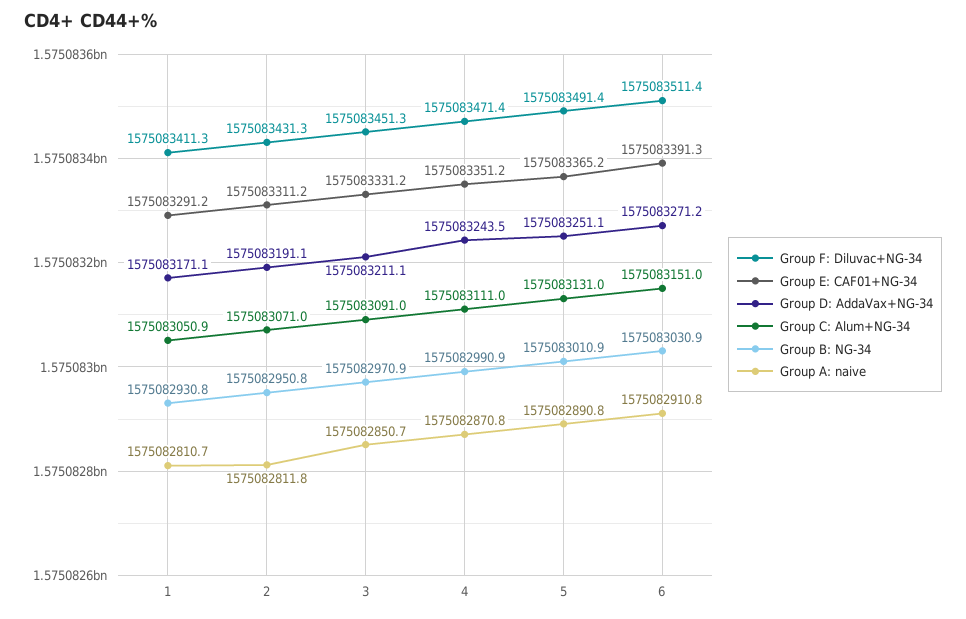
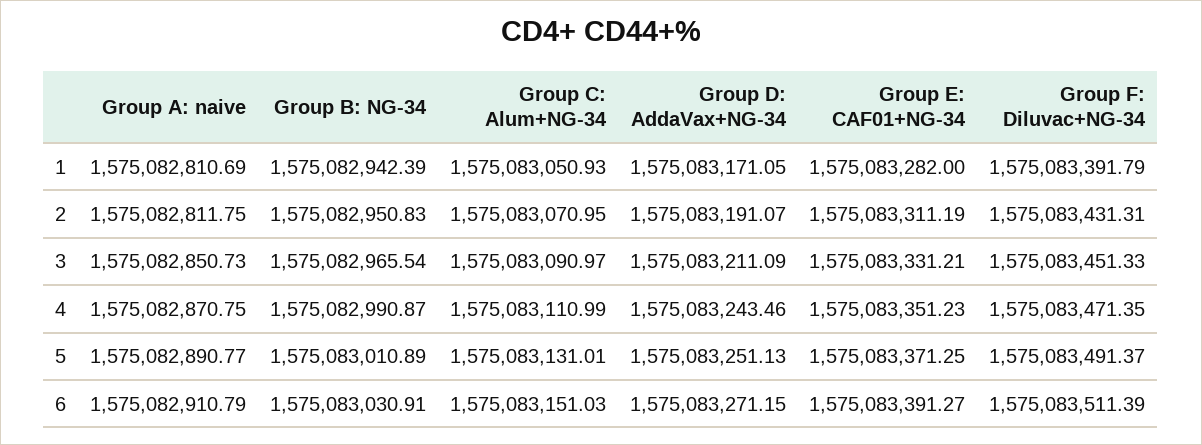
Group F: Diluvac+NG-34, 1: 1575083411.3 -> 1575083391.79
Group E: CAF01+NG-34, 1: 1575083291.2 -> 1575083282
Group B: NG-34, 1: 1575082930.8 -> 1575082942.39
Group B: NG-34, 3: 1575082970.9 -> 1575082965.54
Group E: CAF01+NG-34, 5: 1575083365.2 -> 1575083371.25

